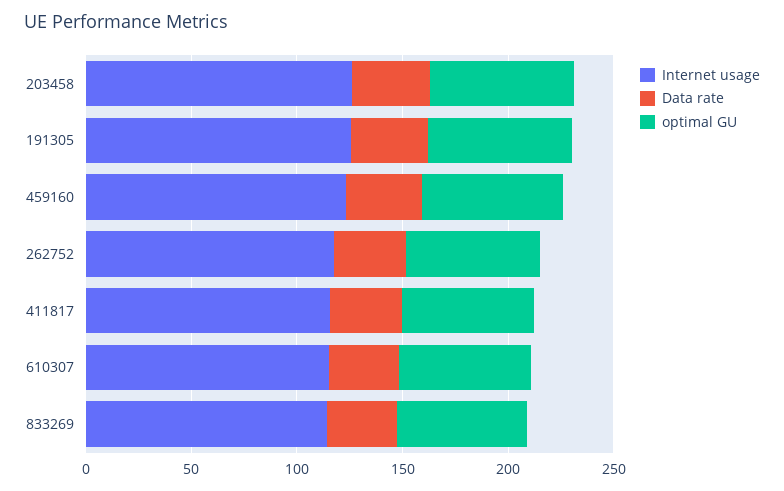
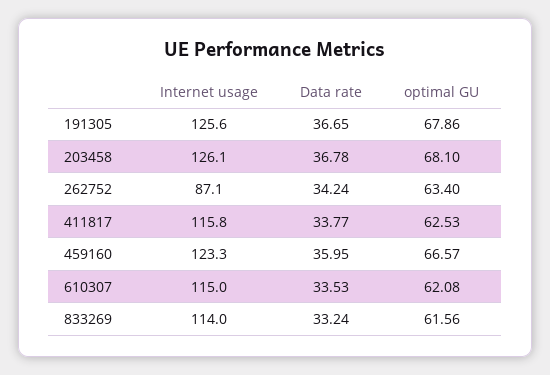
Internet usage, 262752: 120 -> 87.1

